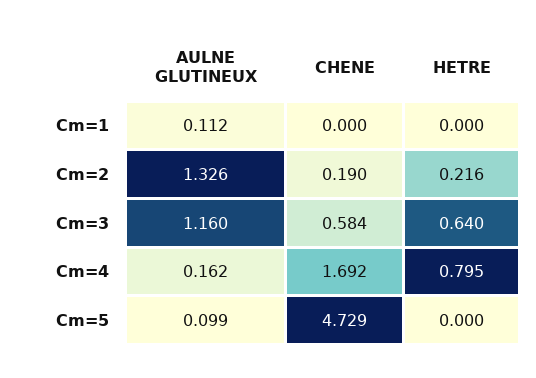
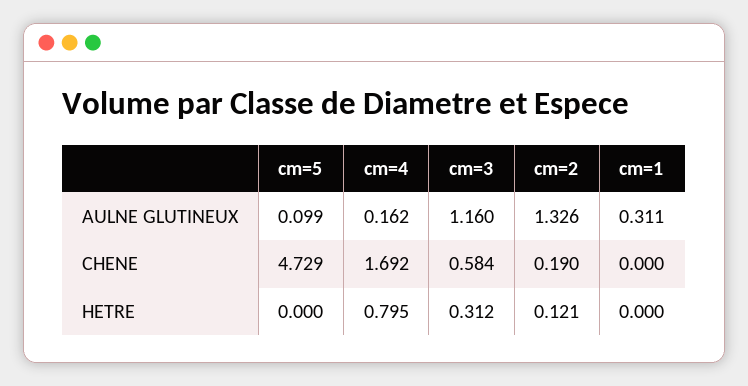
AULNE GLUTINEUX, Cm=1: 0.112 -> 0.311
HETRE, Cm=2: 0.216 -> 0.121
HETRE, Cm=3: 0.64 -> 0.312

